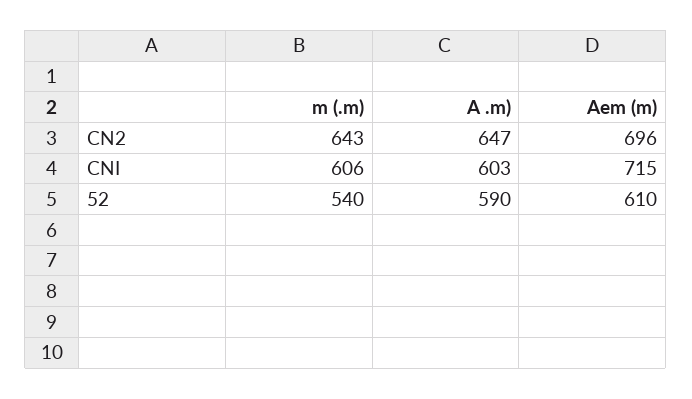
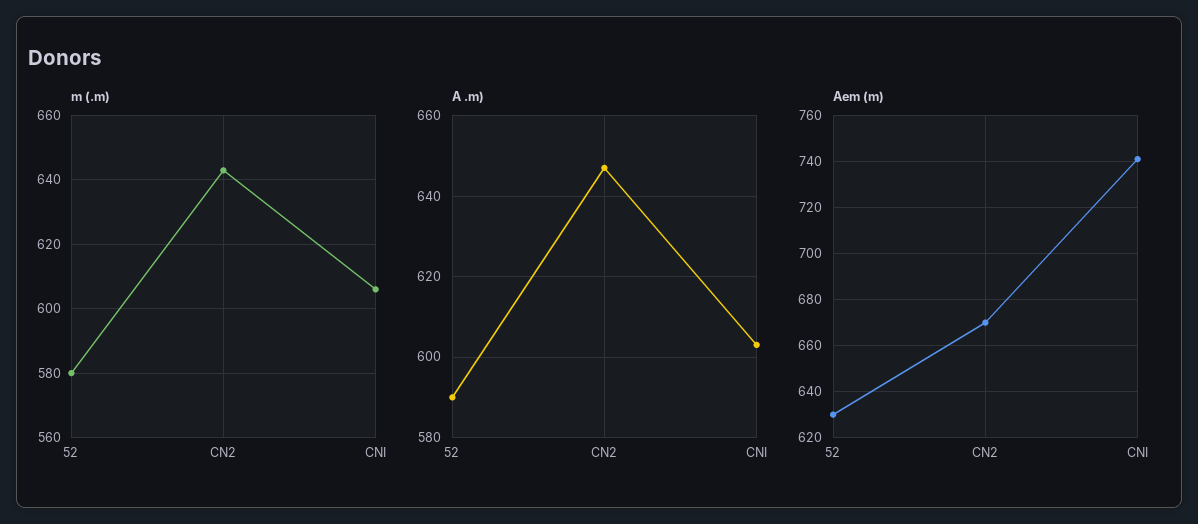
Aem (m), CN2: 696 -> 670
Aem (m), CNI: 715 -> 740
m (.m), 52: 540 -> 580
Aem (m), 52: 610 -> 630

